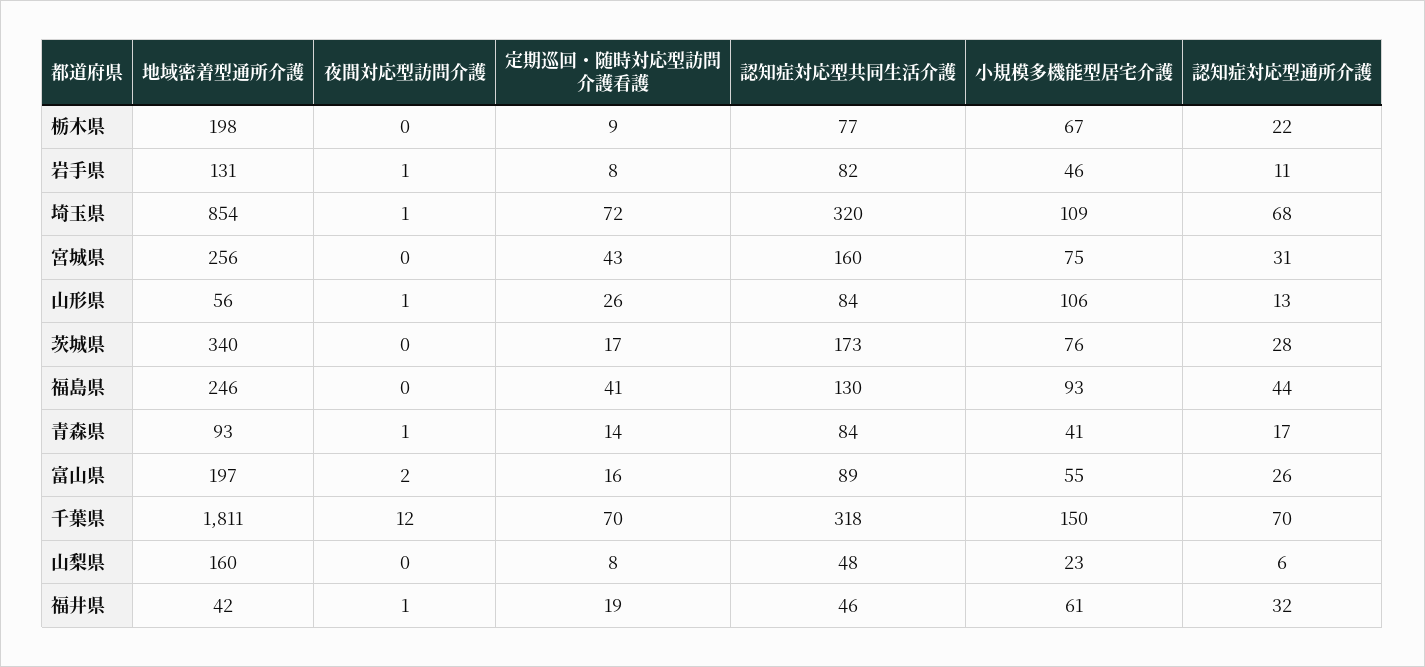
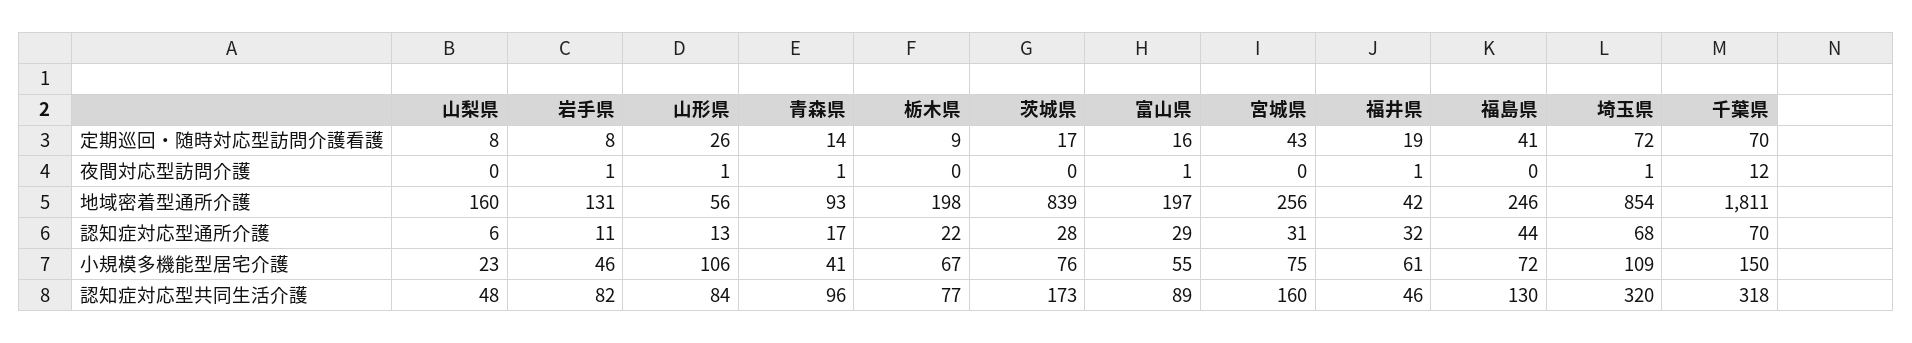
地域密着型通所介護, 茨城県: 340 -> 839
小規模多機能型居宅介護, 福島県: 93 -> 72
認知症対応型共同生活介護, 青森県: 84 -> 96
夜間対応型訪問介護, 富山県: 2 -> 1
認知症対応型通所介護, 富山県: 26 -> 29

